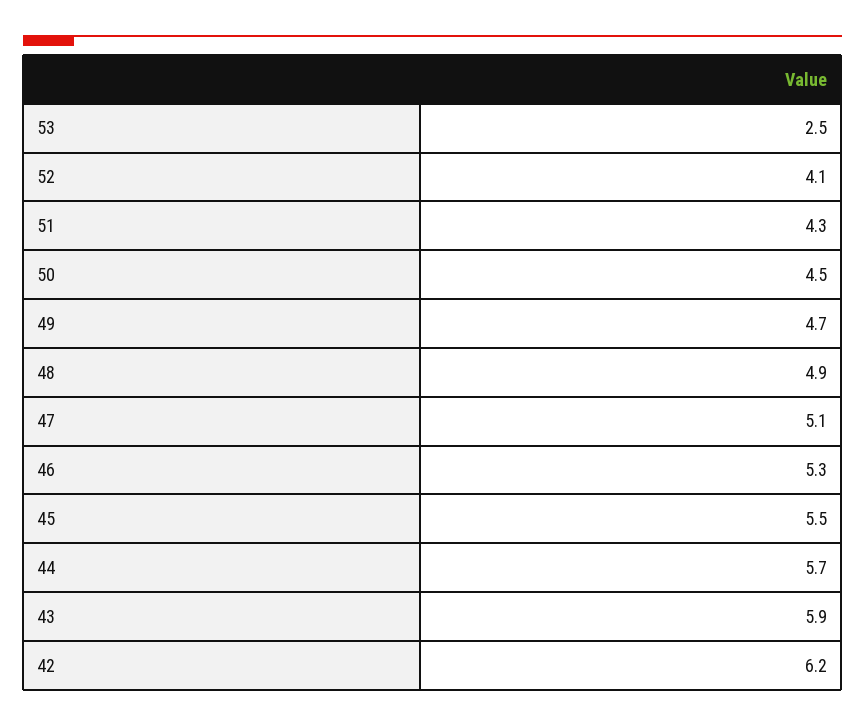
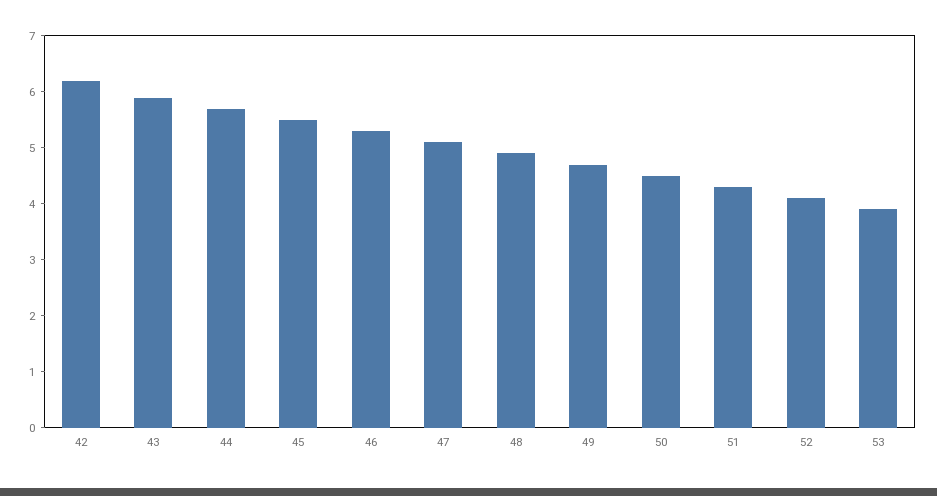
53: 2.5 -> 4

